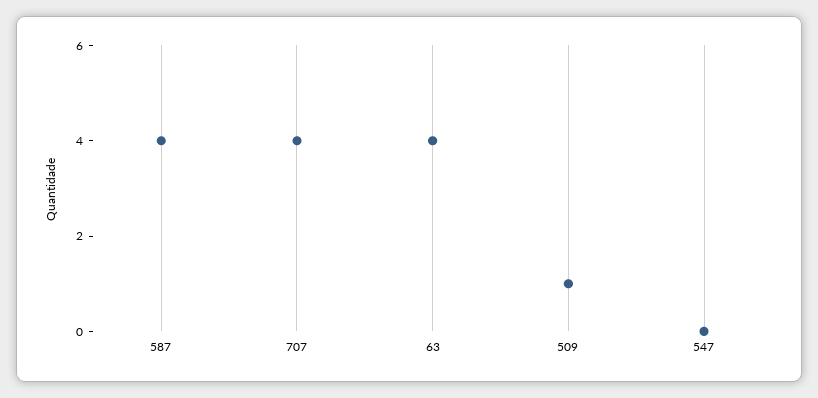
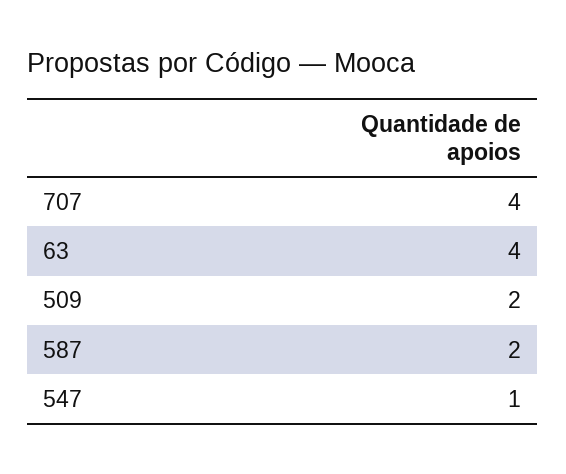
587: 4 -> 2
509: 1 -> 2
547: 0 -> 1

